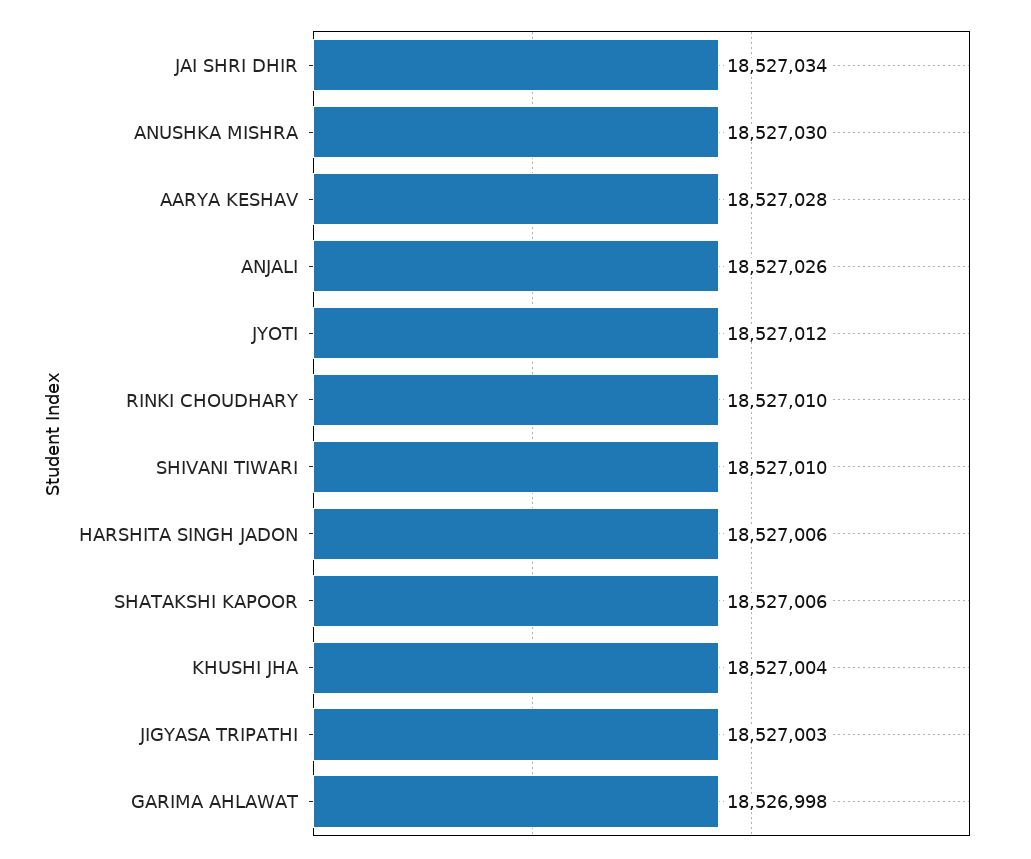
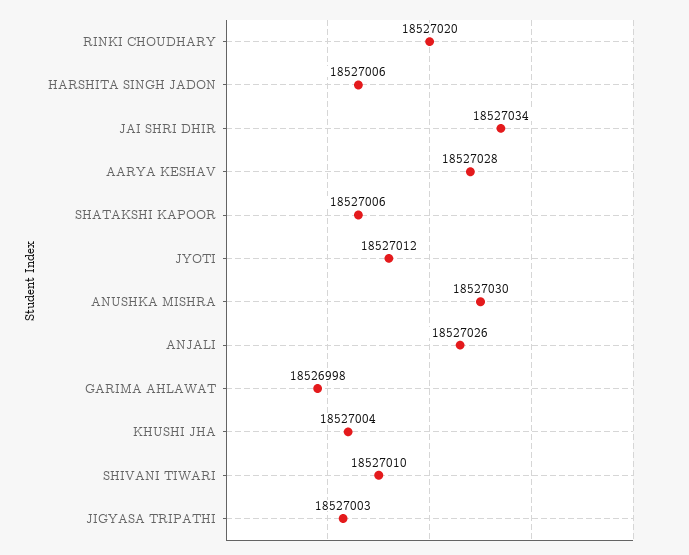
RINKI CHOUDHARY: 18527010 -> 18527020

